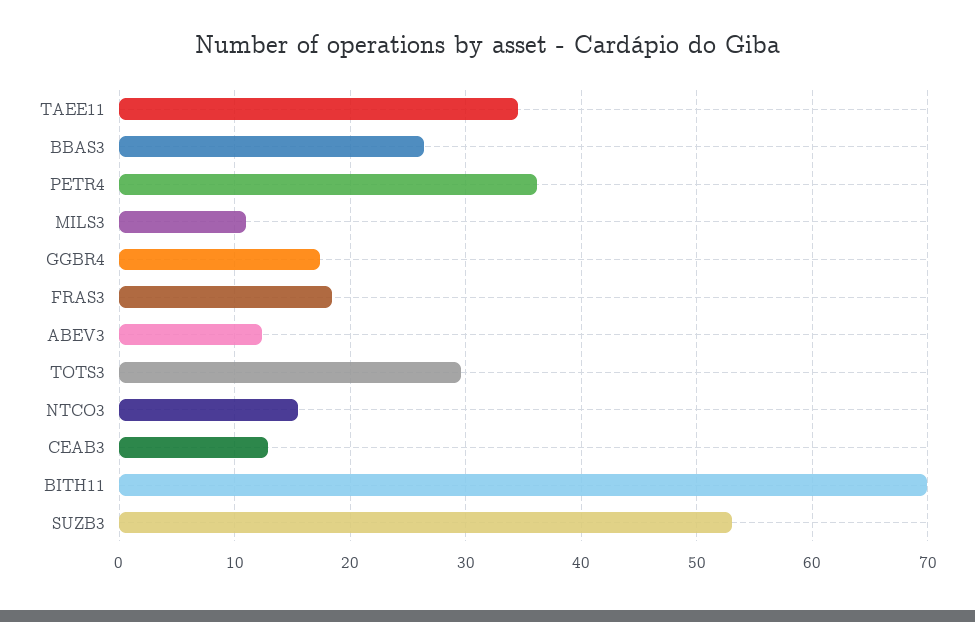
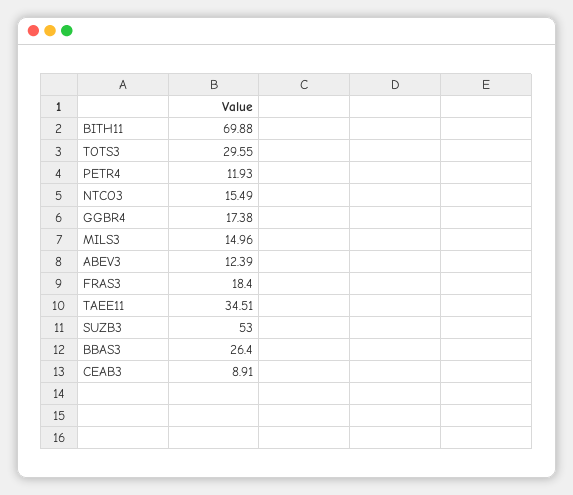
PETR4: 36 -> 11.93
MILS3: 11 -> 14.96
CEAB3: 13 -> 8.91

